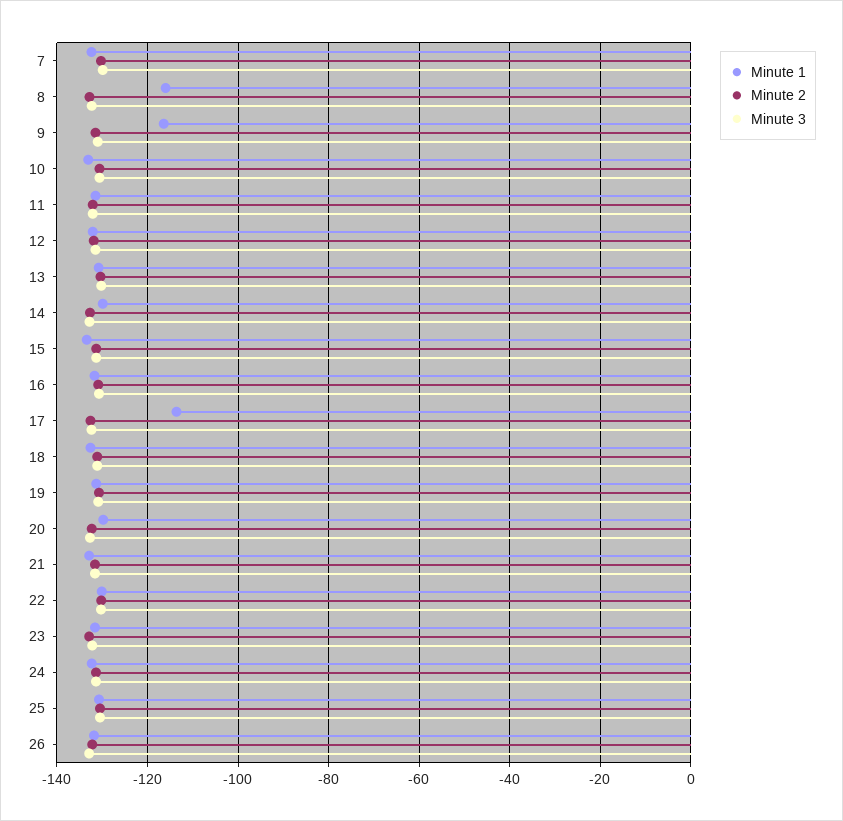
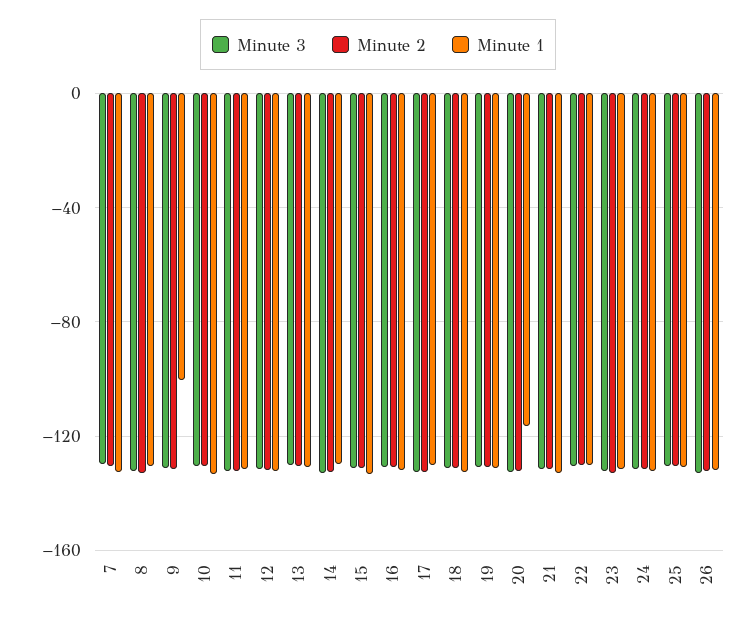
Minute 1, 8: -116 -> -130
Minute 1, 9: -116 -> -100
Minute 1, 17: -114 -> -130
Minute 1, 20: -130 -> -115

